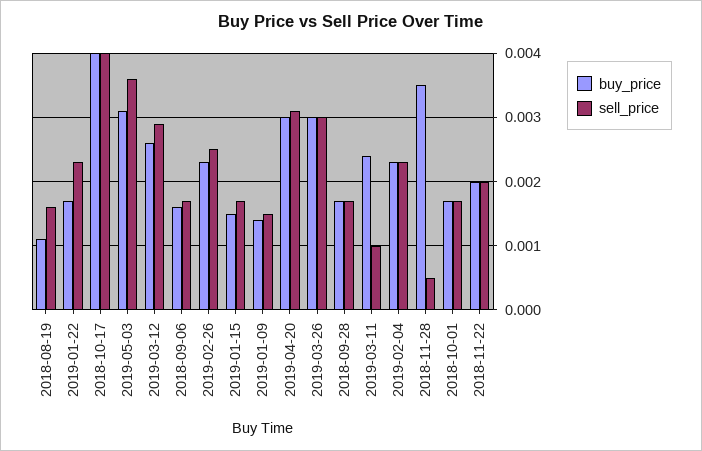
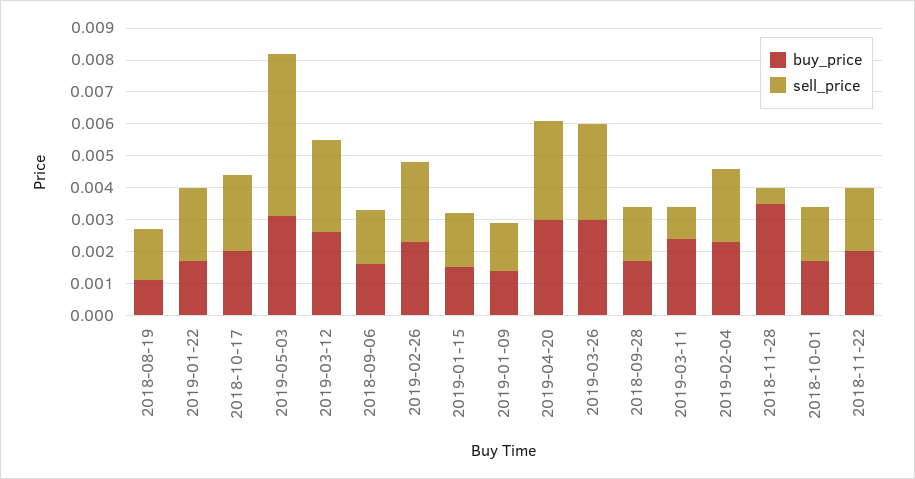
buy_price, 2018-10-17: 0.004 -> 0.002
sell_price, 2018-10-17: 0.004 -> 0.0025
sell_price, 2019-05-03: 0.0036 -> 0.005

